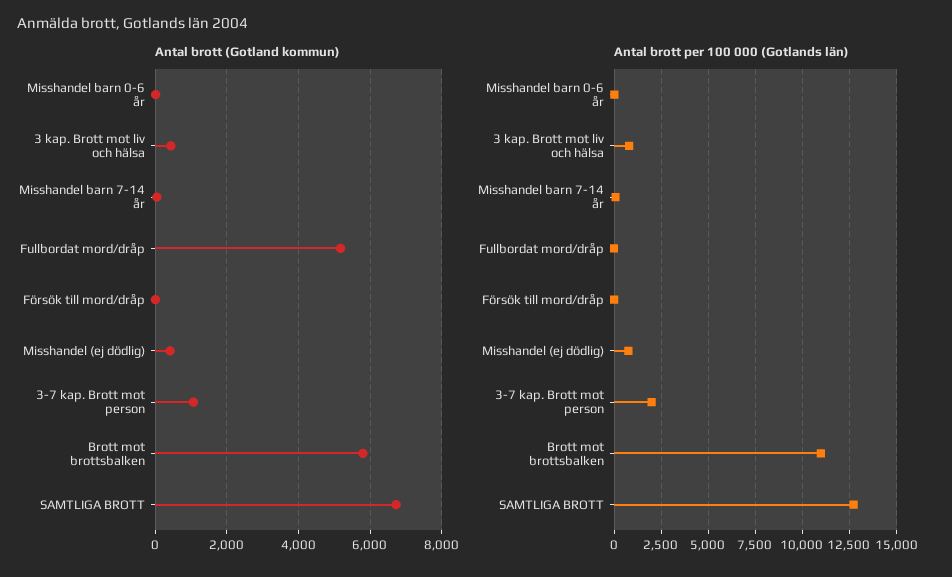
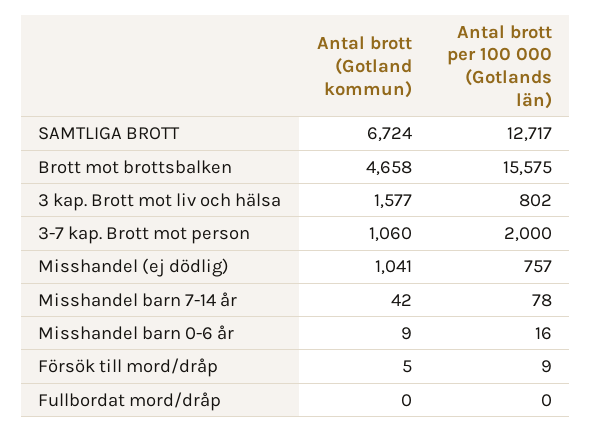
Antal brott (Gotland kommun), 3 kap. Brott mot liv och hälsa: 400 -> 1577
Antal brott (Gotland kommun), Fullbordat mord/dråp: 5200 -> 0
Antal brott (Gotland kommun), Misshandel (ej dödlig): 400 -> 1041
Antal brott (Gotland kommun), Brott mot brottsbalken: 5800 -> 4658
Antal brott per 100 000 (Gotlands län), Brott mot brottsbalken: 11000 -> 15575

